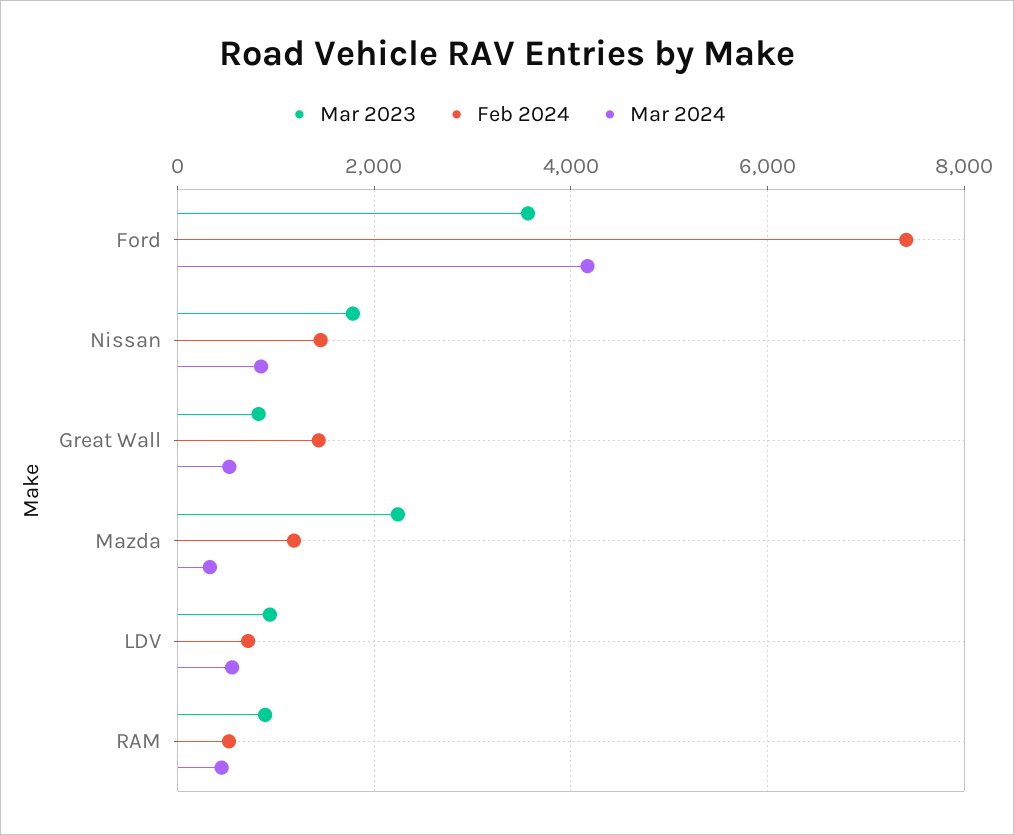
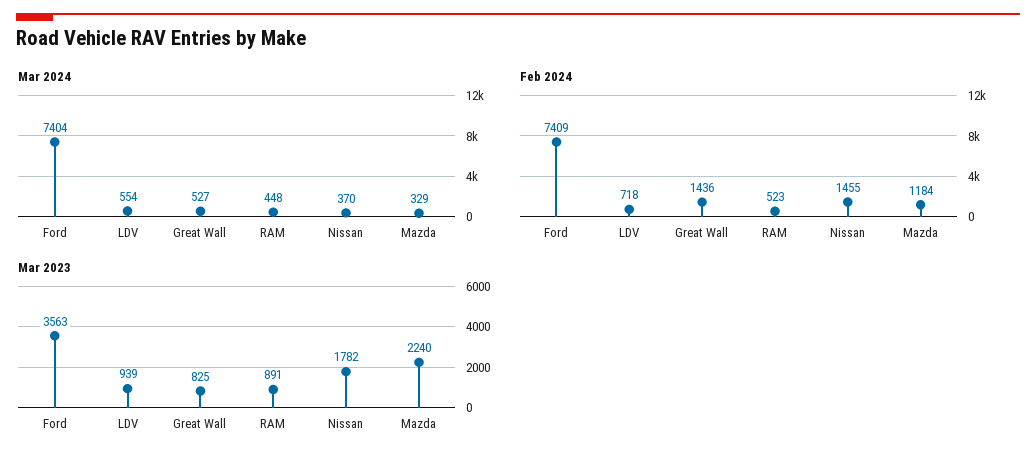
Mar 2024, Ford: 4200 -> 7404
Mar 2024, Nissan: 800 -> 370

